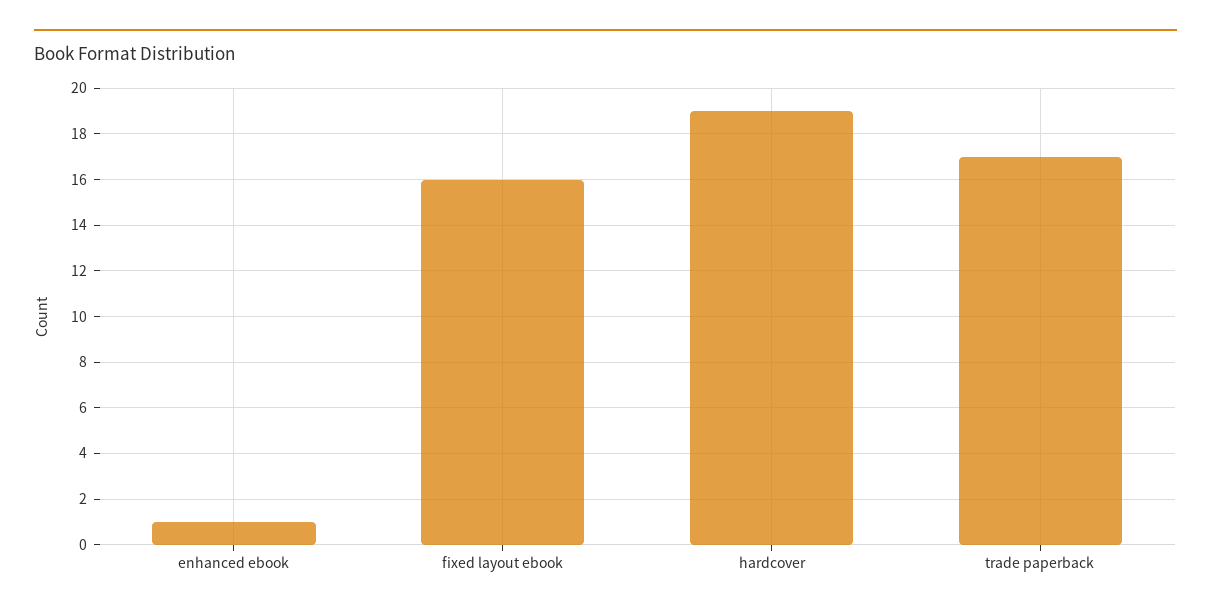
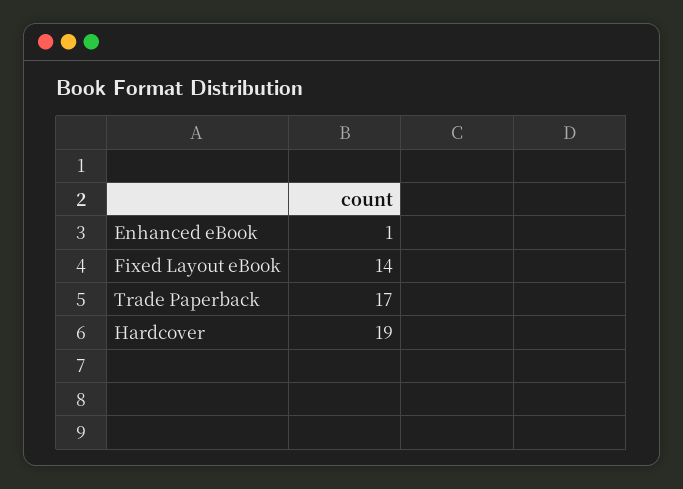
fixed layout ebook: 16 -> 14

